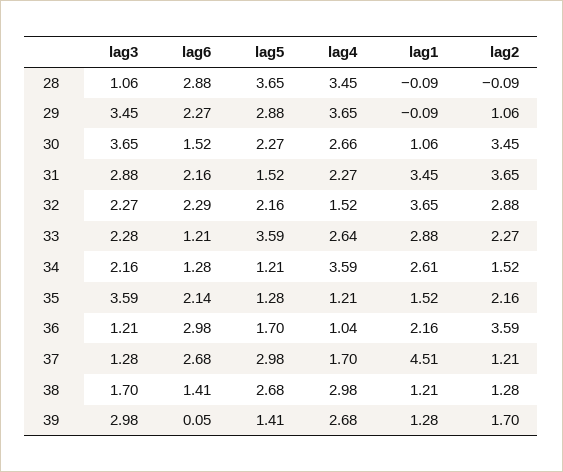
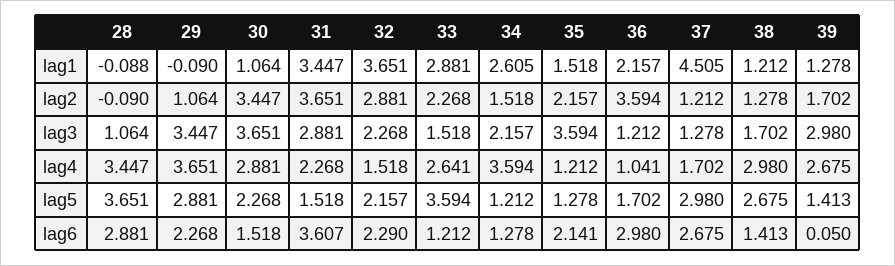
lag4, 30: 2.66 -> 2.881
lag6, 31: 2.16 -> 3.607
lag3, 33: 2.28 -> 1.518

